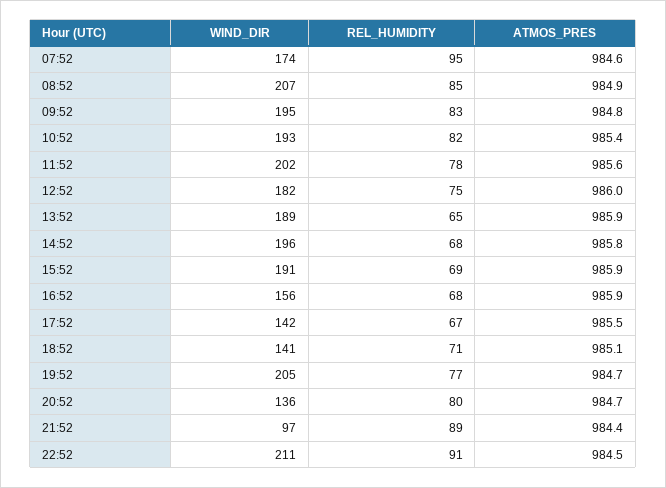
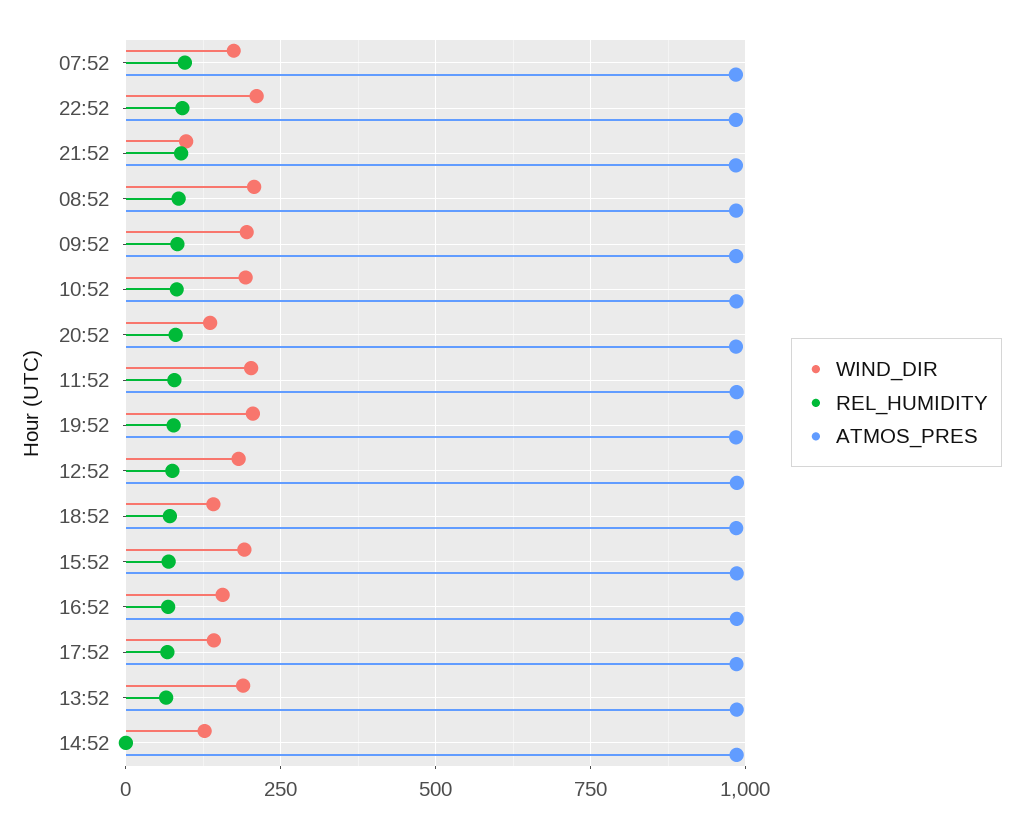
WIND_DIR, 14:52: 196 -> 125
REL_HUMIDITY, 14:52: 68 -> 0

